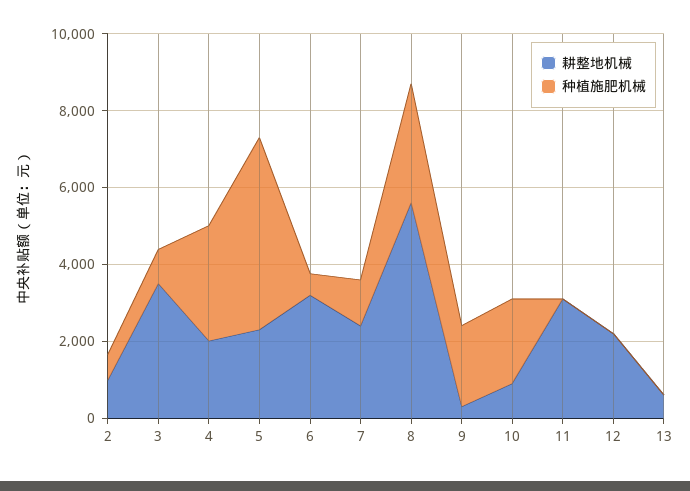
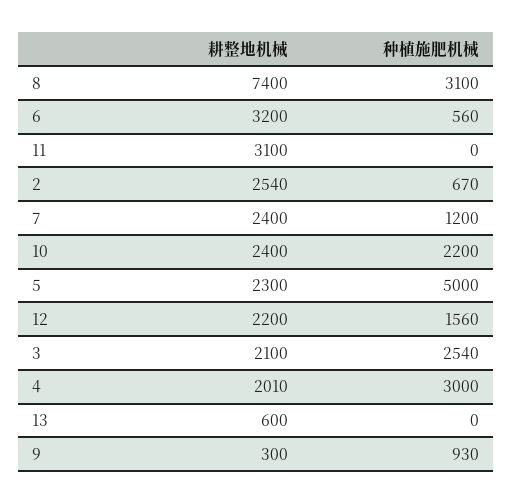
耕整地机械, 2: 1000 -> 2540
耕整地机械, 3: 3500 -> 2100
种植施肥机械, 3: 1000 -> 2540
耕整地机械, 8: 5500 -> 7400
种植施肥机械, 9: 2000 -> 930
耕整地机械, 10: 1000 -> 2400
种植施肥机械, 12: 0 -> 1560

